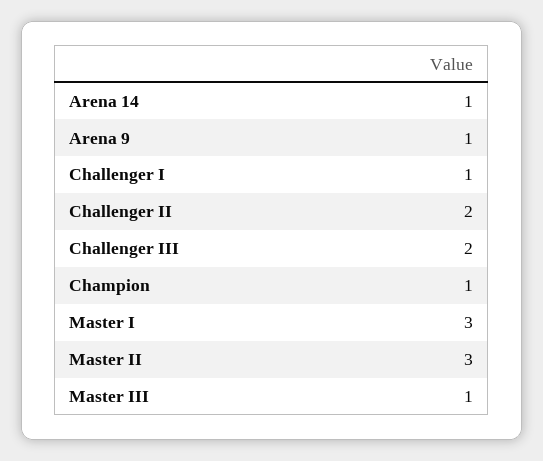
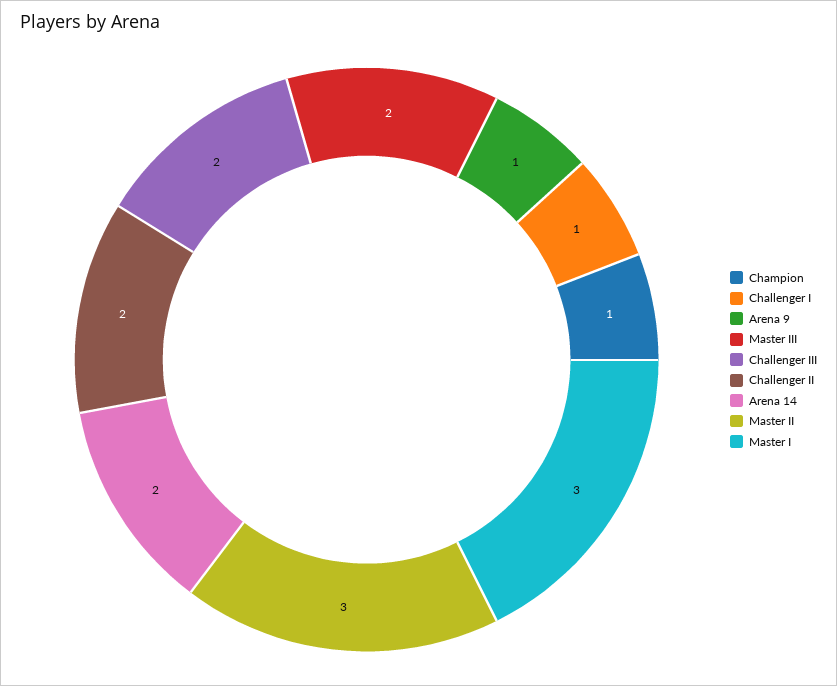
Arena 14: 1 -> 2
Master III: 1 -> 2

